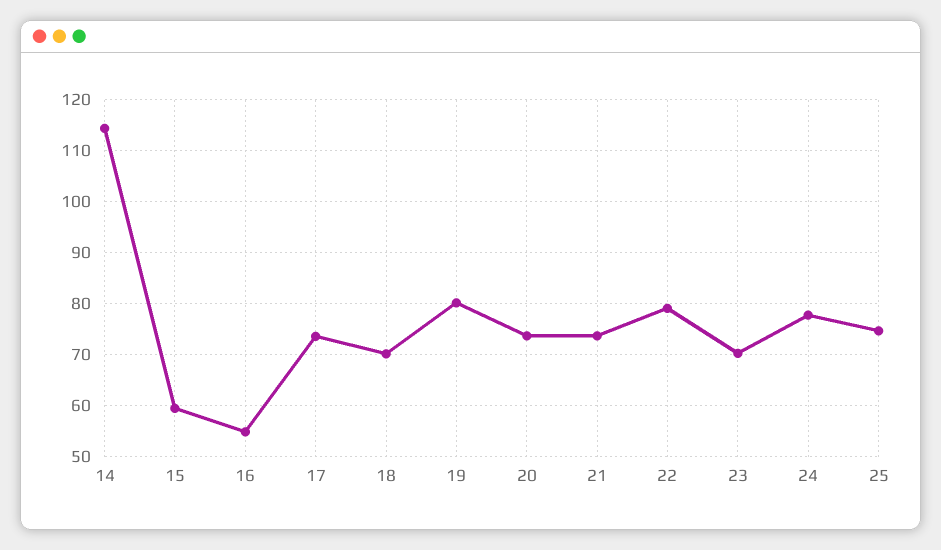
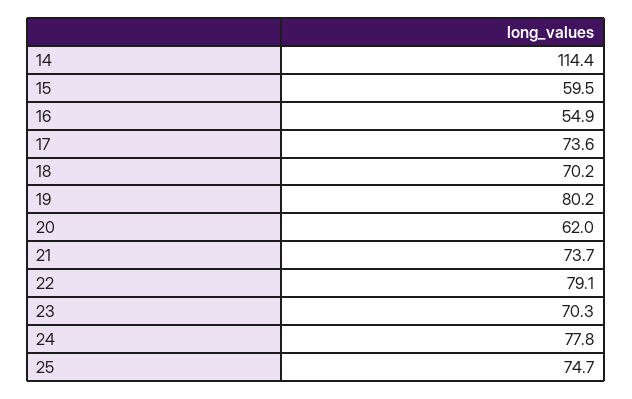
20: 74 -> 62

